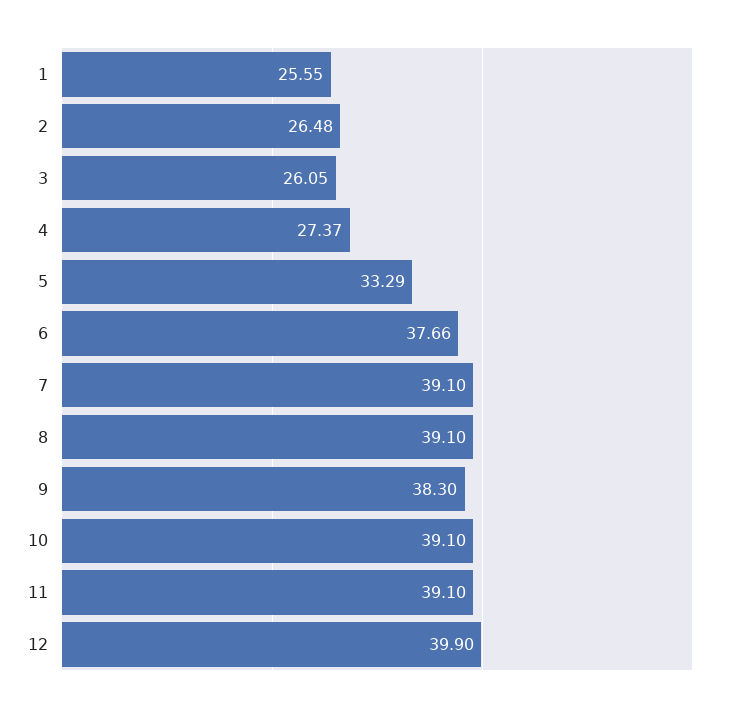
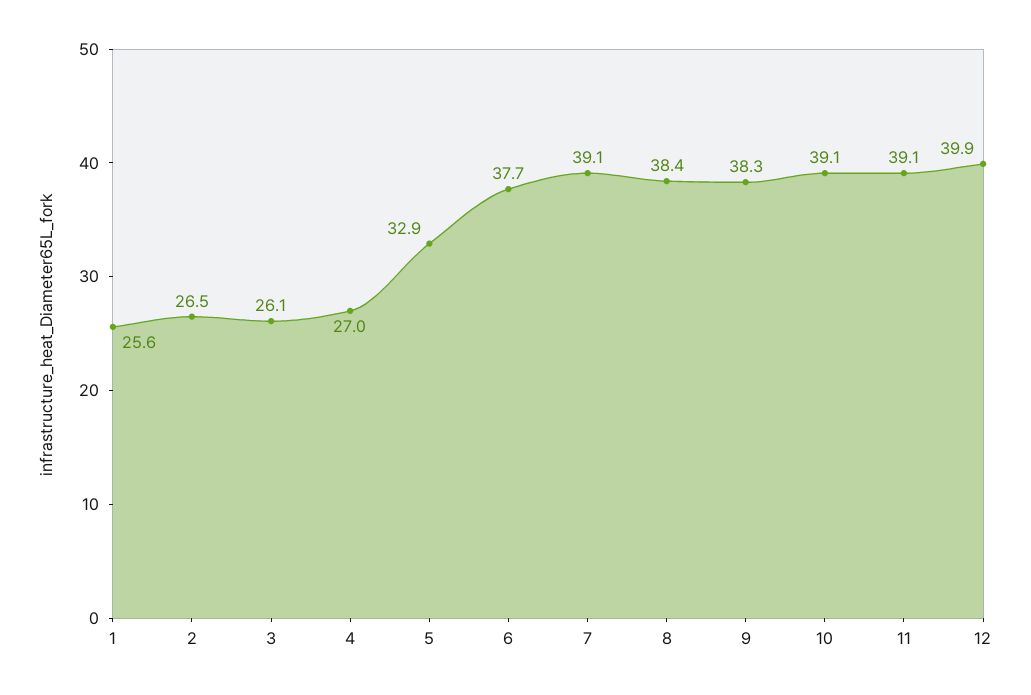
4: 27.37 -> 27
5: 33.29 -> 32.9
8: 39.1 -> 38.4

